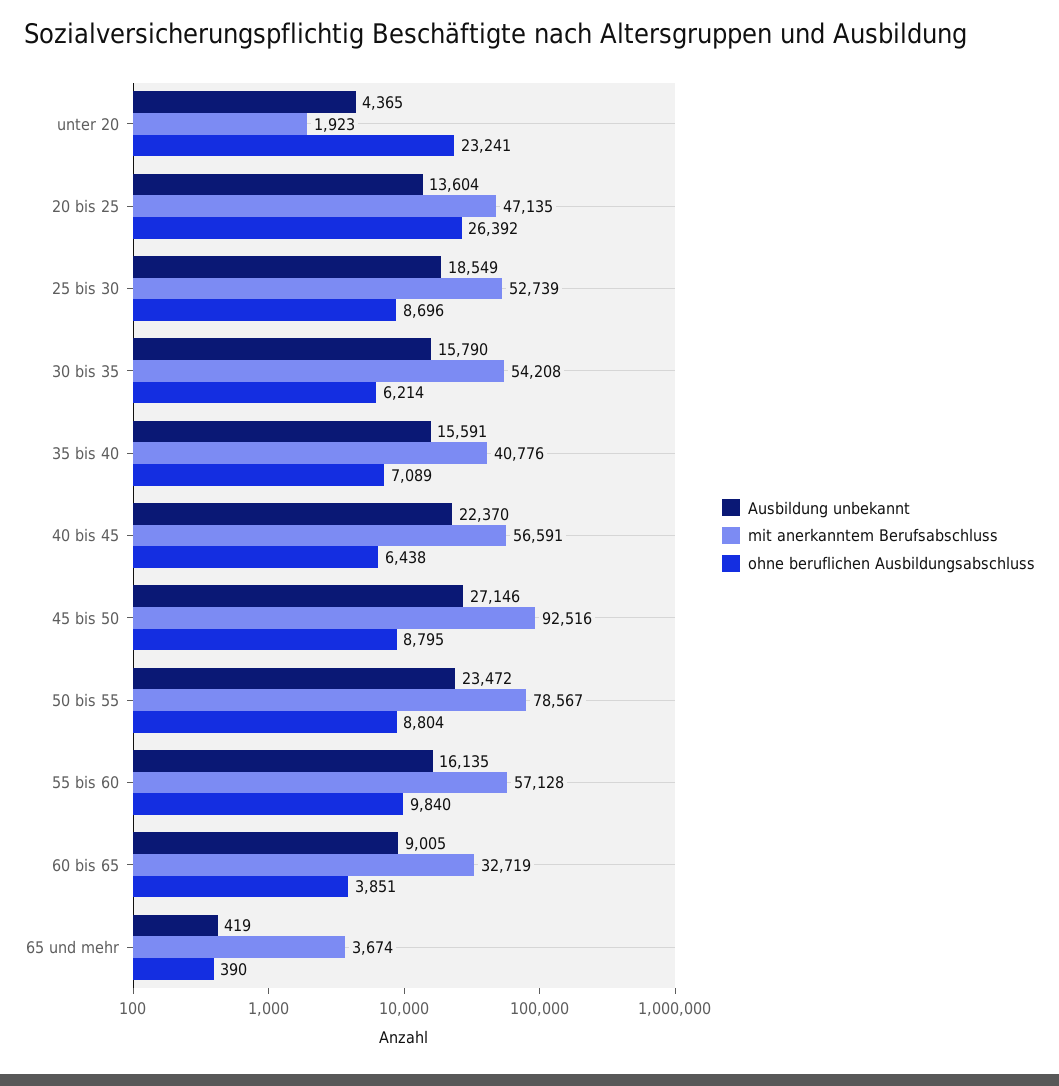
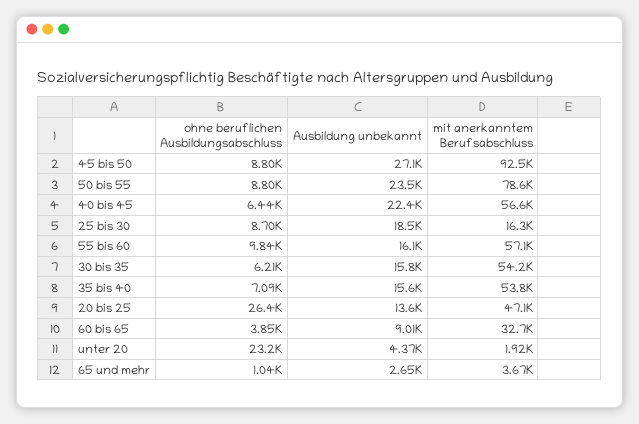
mit anerkanntem Berufsabschluss, 25 bis 30: 52739 -> 16300
mit anerkanntem Berufsabschluss, 35 bis 40: 40776 -> 53800
Ausbildung unbekannt, 65 und mehr: 419 -> 2650
ohne beruflichen Ausbildungsabschluss, 65 und mehr: 390 -> 1040

